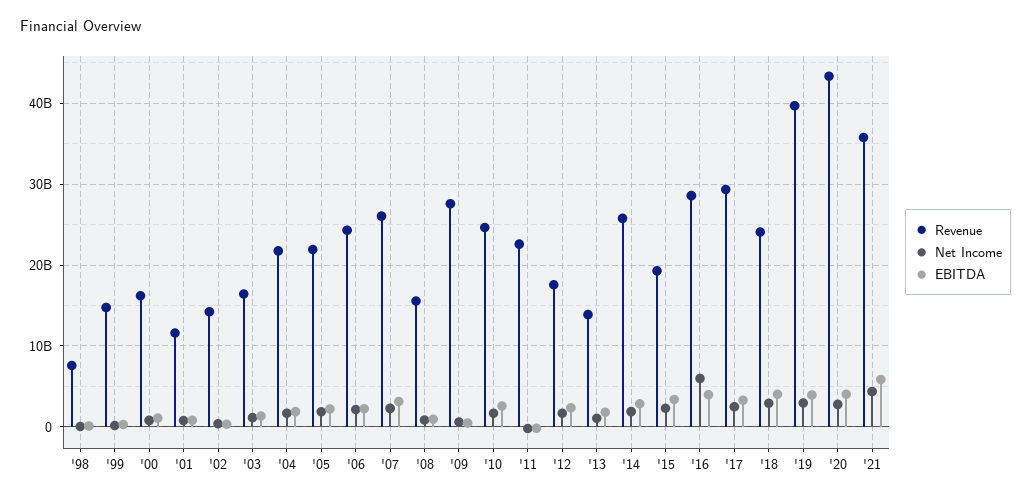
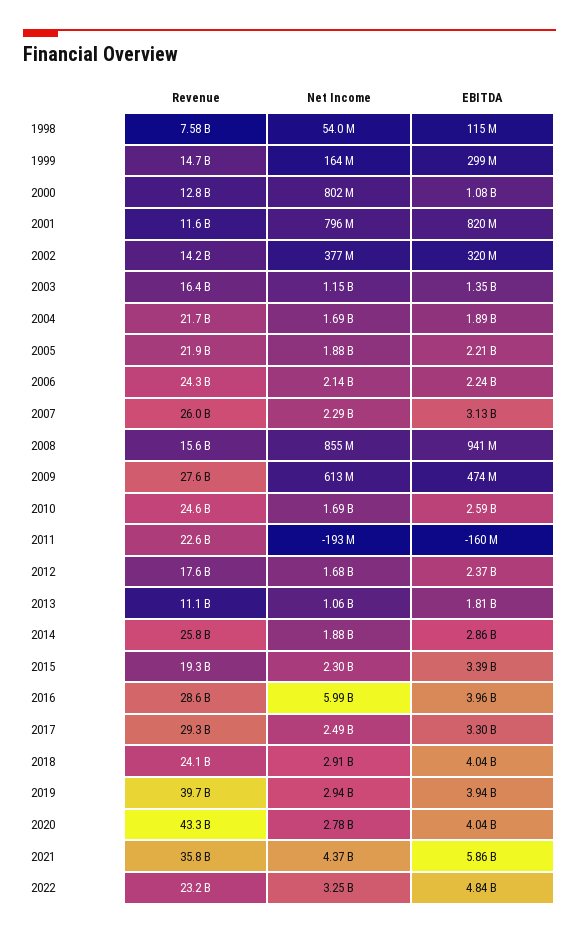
Revenue, '00: 16000000000 -> 12800000000
Revenue, '13: 14000000000 -> 11100000000
Revenue, 2022: none -> 23200000000
Net Income, 2022: none -> 3250000000
EBITDA, 2022: none -> 4840000000

